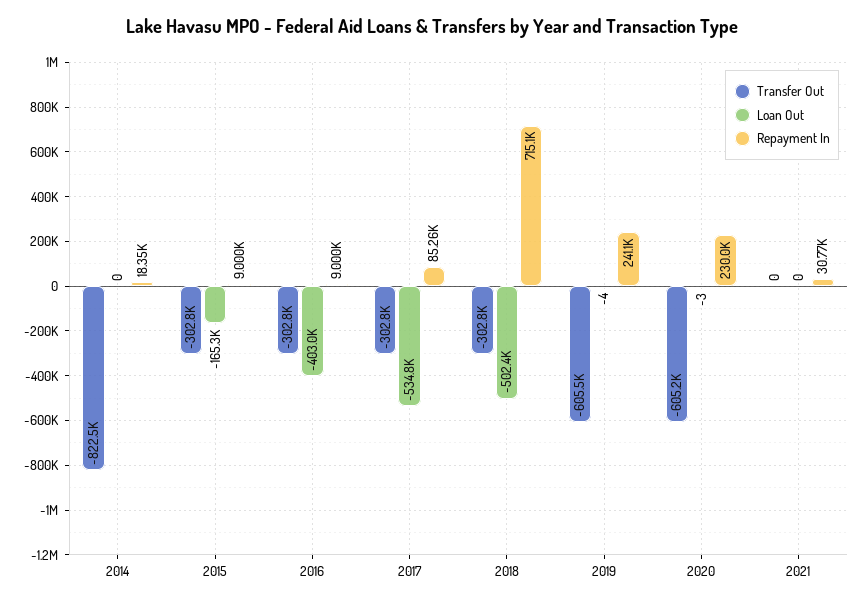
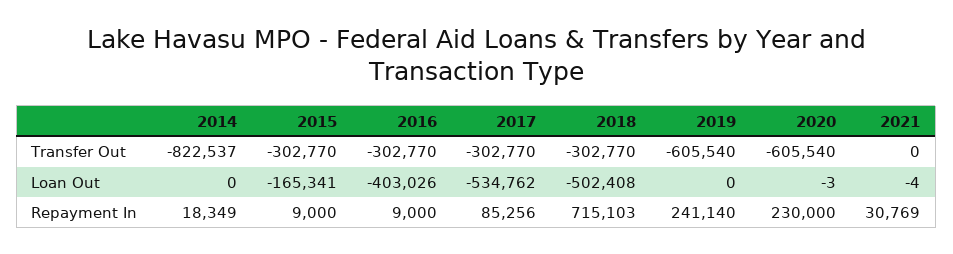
Loan Out, 2019: -4 -> 0
Transfer Out, 2020: -605200 -> -605540
Loan Out, 2021: 0 -> -4

